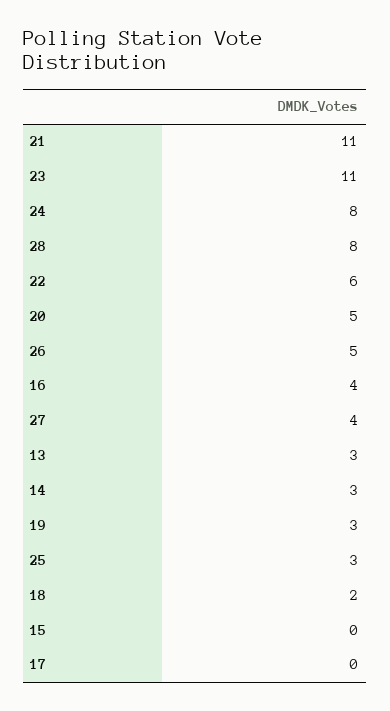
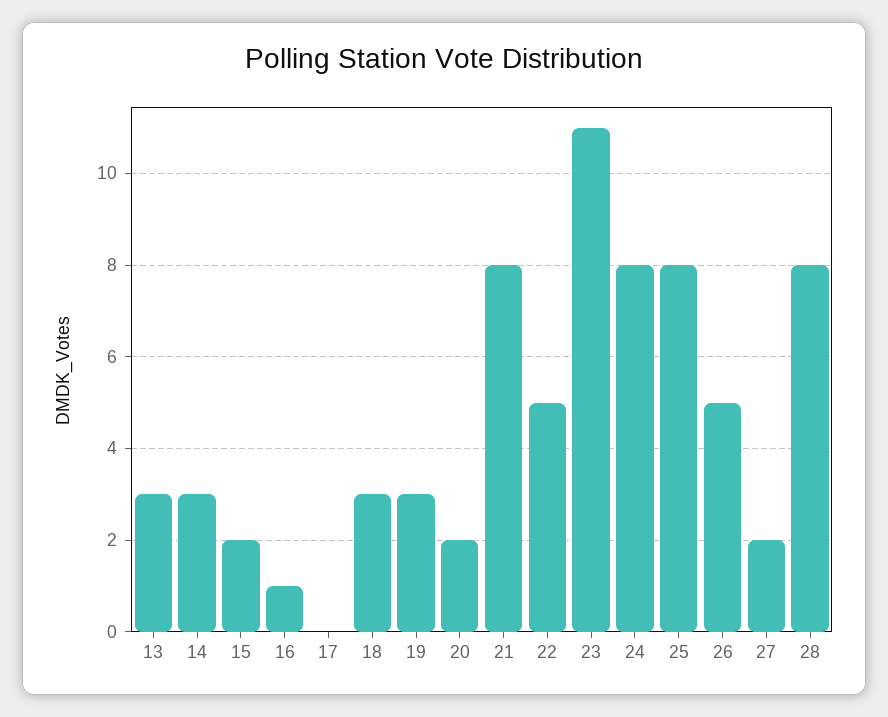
21: 11 -> 8
22: 6 -> 5
20: 5 -> 2
16: 4 -> 1
27: 4 -> 2
25: 3 -> 8
18: 2 -> 3
15: 0 -> 2

